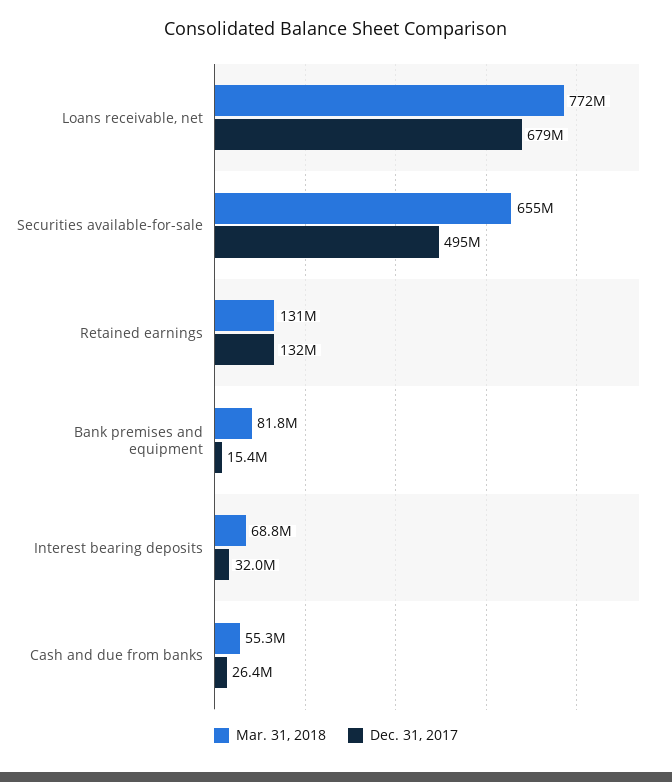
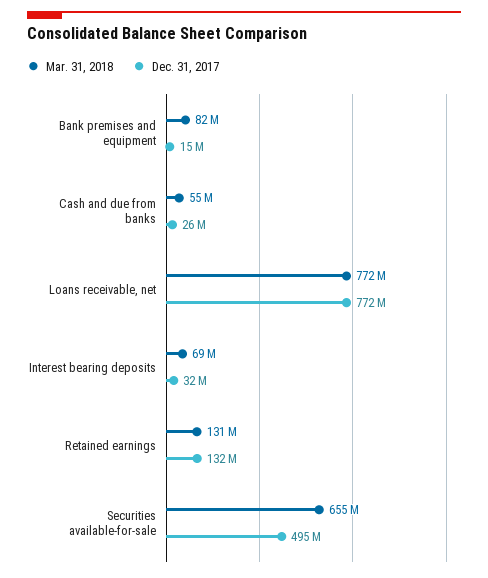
Dec. 31, 2017, Loans receivable, net: 679000000 -> 772000000

